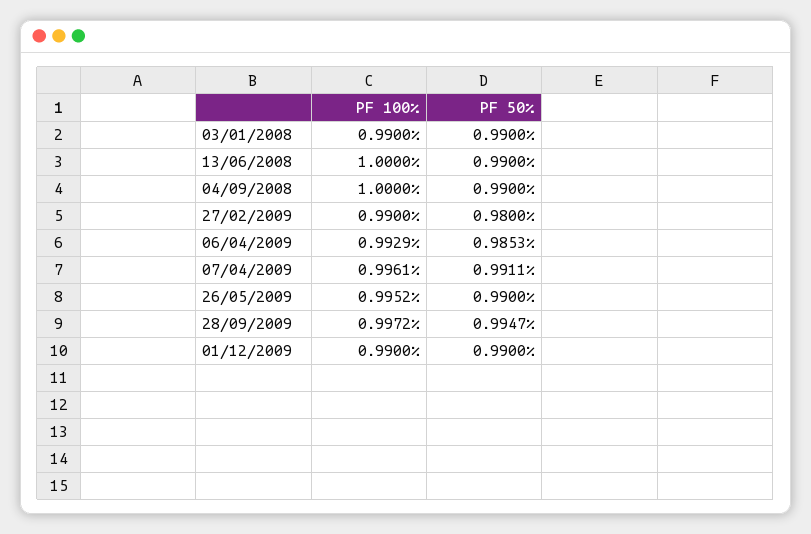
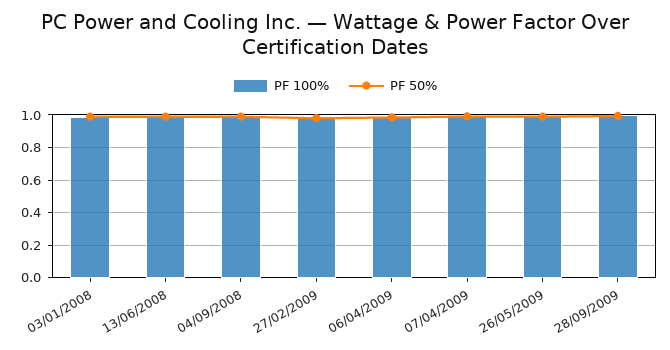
PF 100%, 01/12/2009: 0.99 -> none
PF 50%, 01/12/2009: 0.99 -> none

